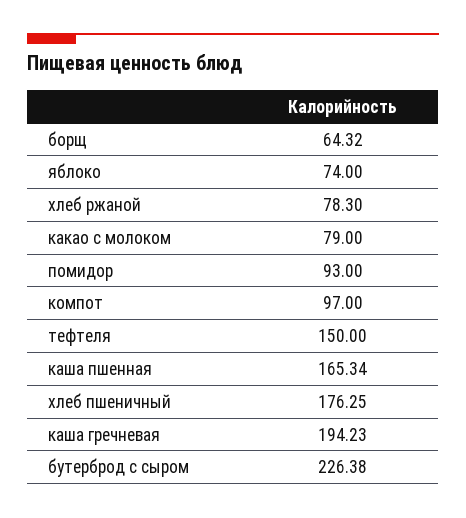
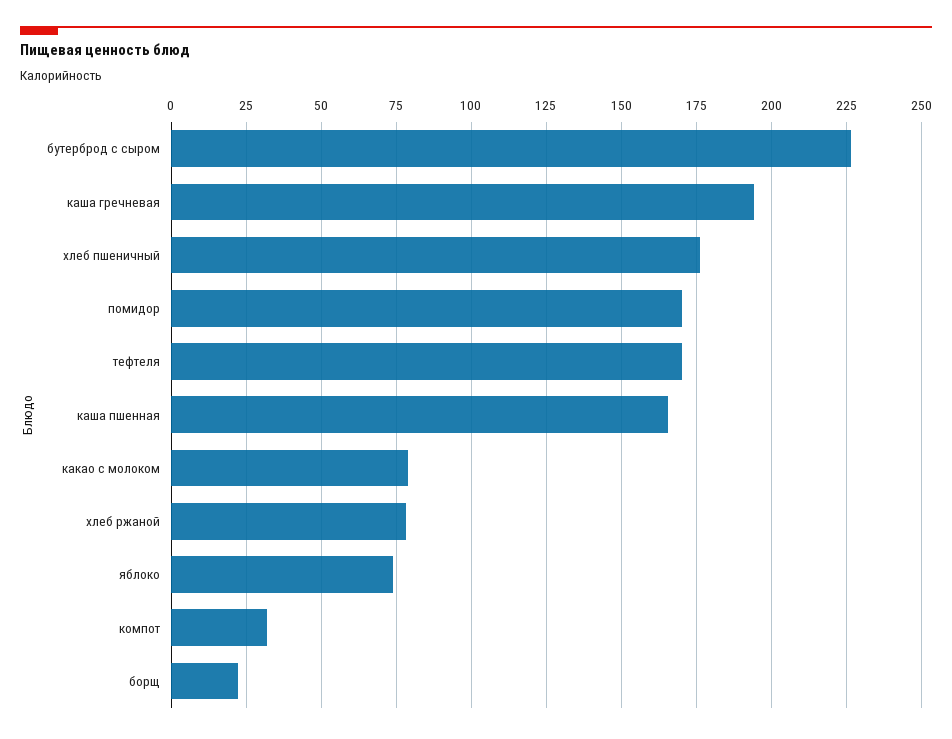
борщ: 64.32 -> 22.5
помидор: 93 -> 170
компот: 97 -> 32.5
тефтеля: 150 -> 170

